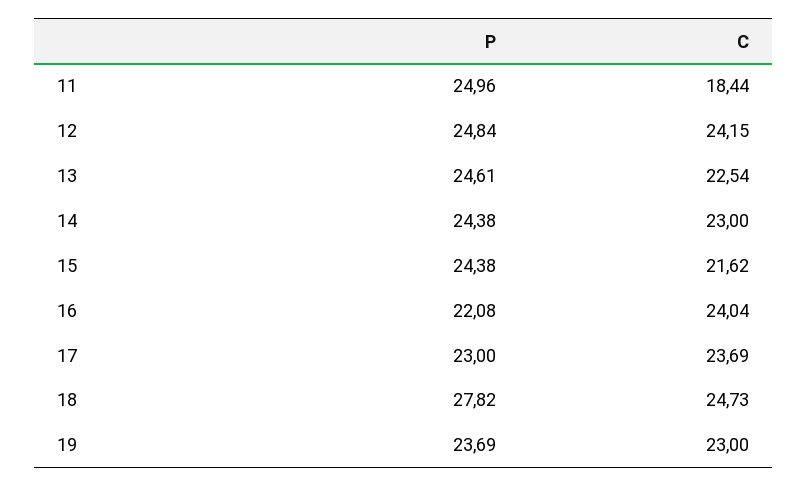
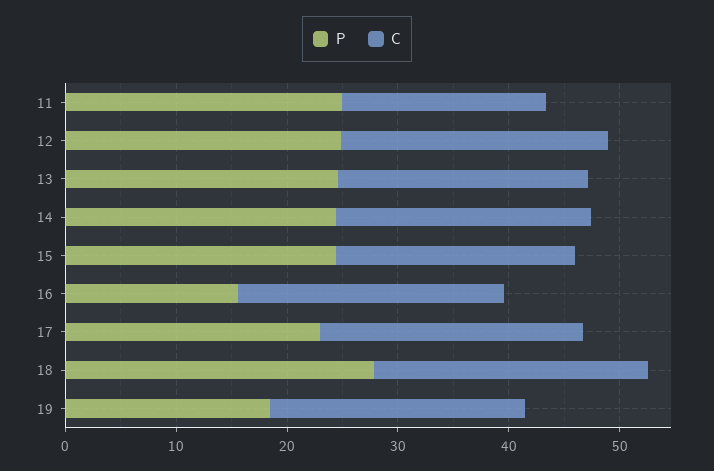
P, 16: 22.08 -> 16
P, 19: 23.69 -> 18

